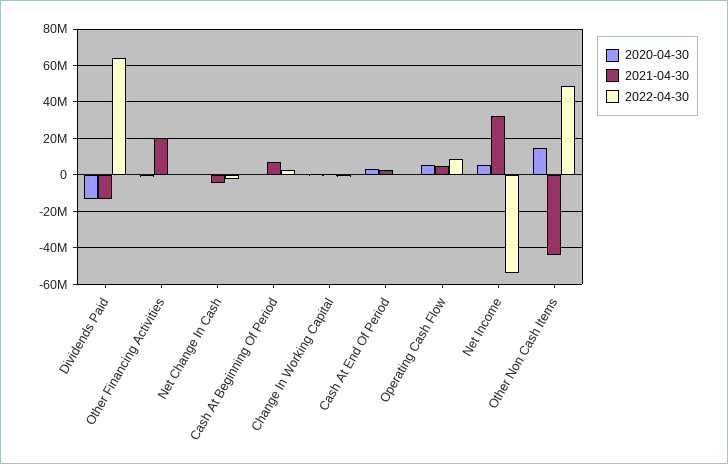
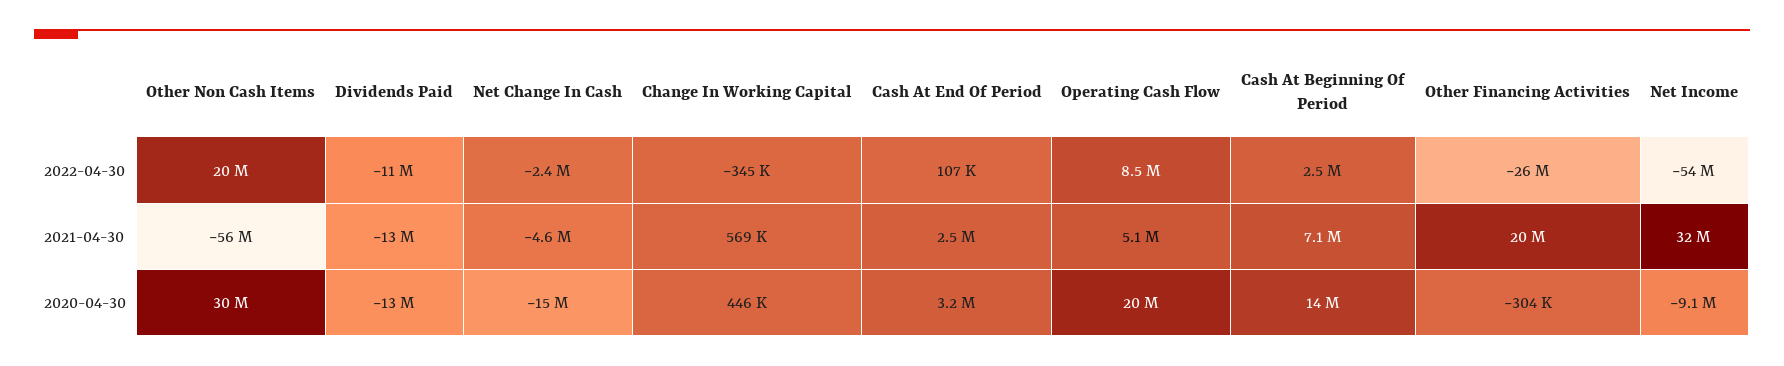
2022-04-30, Dividends Paid: 65000000 -> -11000000
2022-04-30, Other Financing Activities: 0 -> -26000000
2020-04-30, Net Change In Cash: 0 -> -15000000
2020-04-30, Cash At Beginning Of Period: 0 -> 14000000
2020-04-30, Operating Cash Flow: 5000000 -> 20000000
2020-04-30, Net Income: 5000000 -> -9100000
2020-04-30, Other Non Cash Items: 15000000 -> 30000000
2021-04-30, Other Non Cash Items: -45000000 -> -56000000
2022-04-30, Other Non Cash Items: 50000000 -> 20000000

